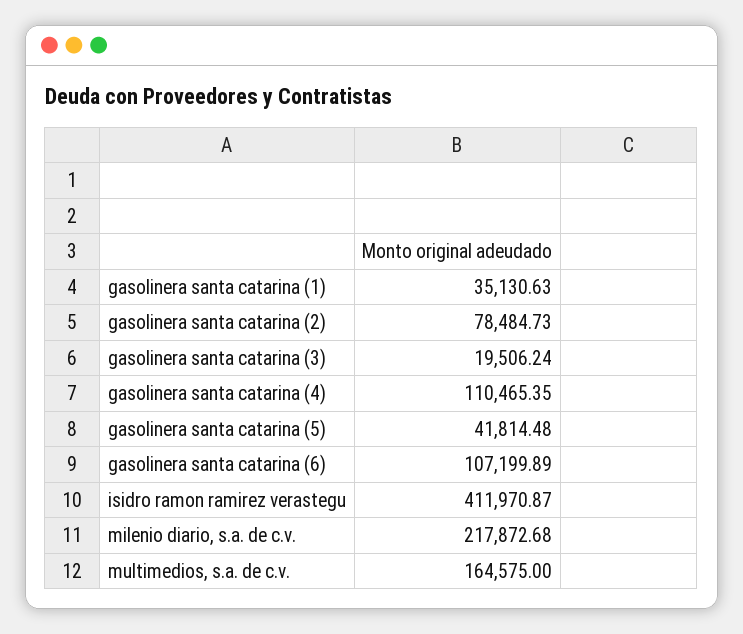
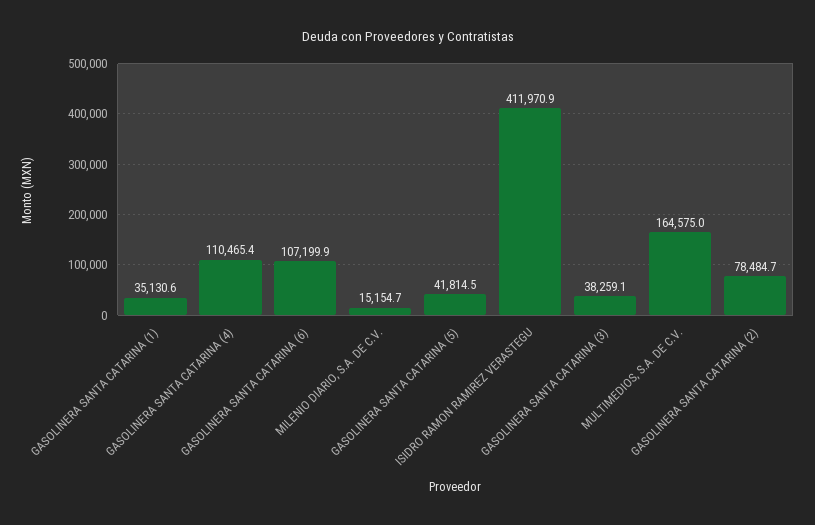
gasolinera santa catarina (3): 19506.24 -> 38259.1
milenio diario, s.a. de c.v.: 217872.68 -> 15154.7

